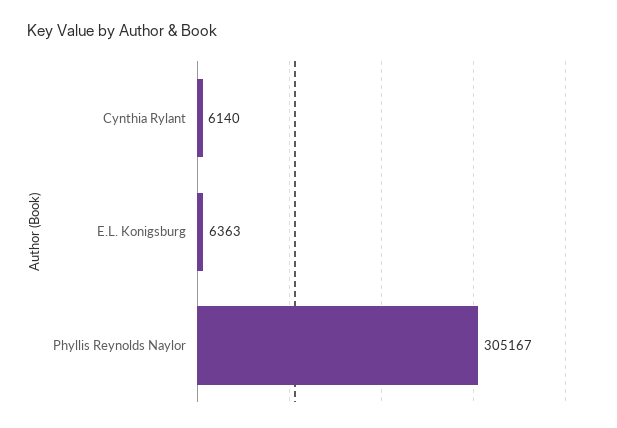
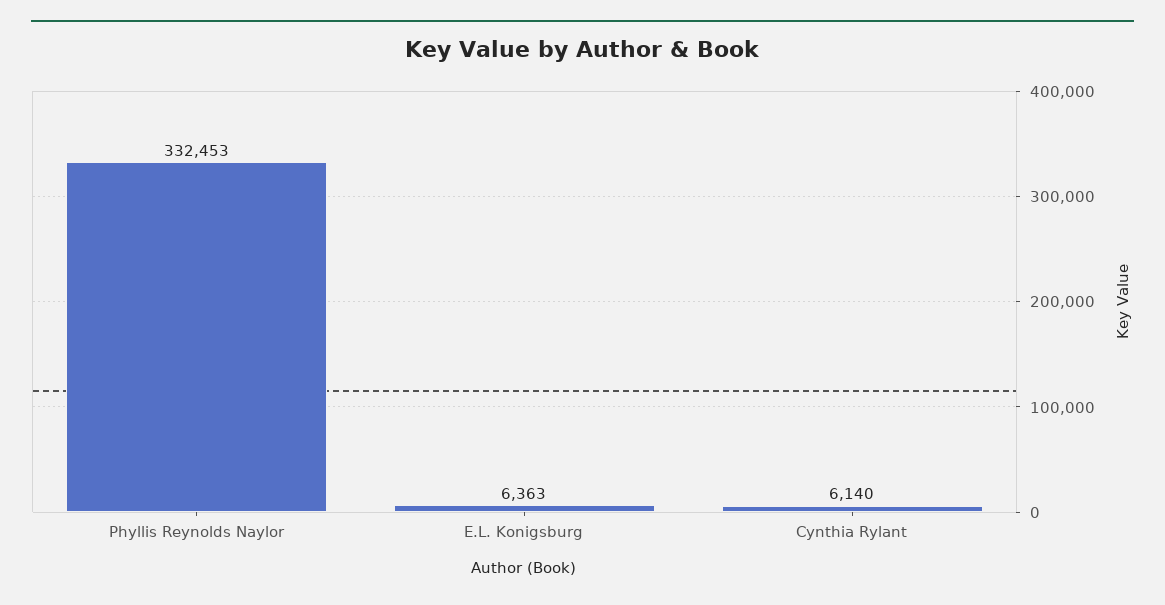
Phyllis Reynolds Naylor: 305167 -> 332453

